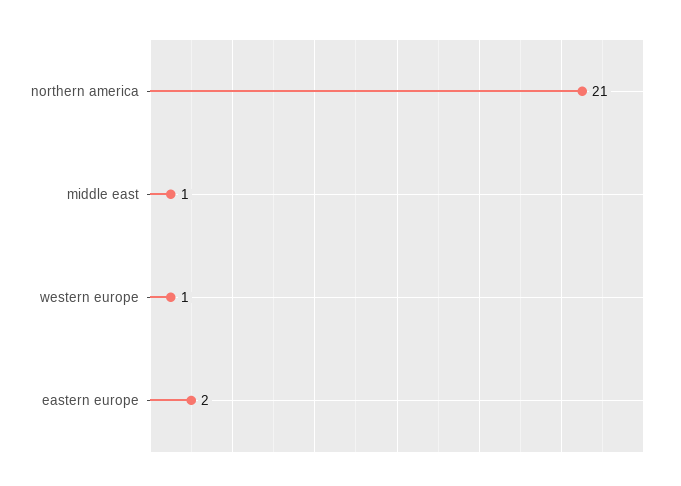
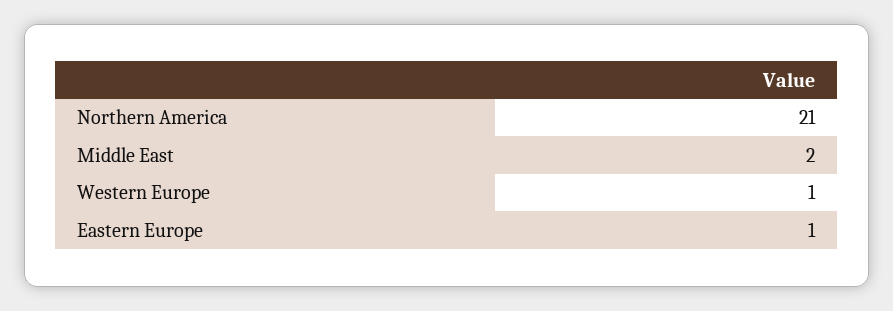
middle east: 1 -> 2
eastern europe: 2 -> 1

